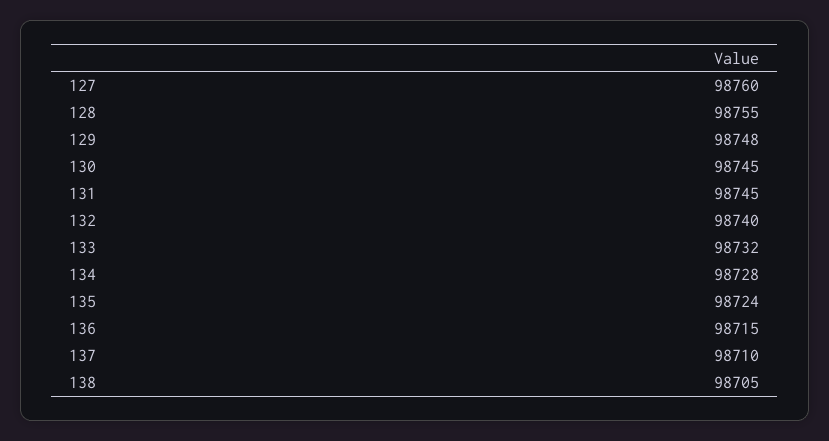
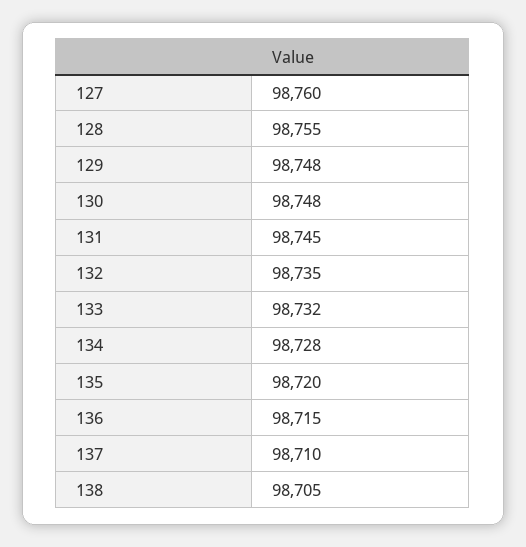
130: 98745 -> 98748
132: 98740 -> 98735
135: 98724 -> 98720

